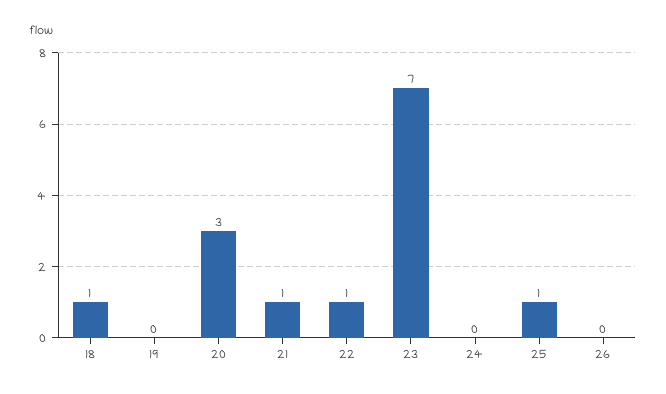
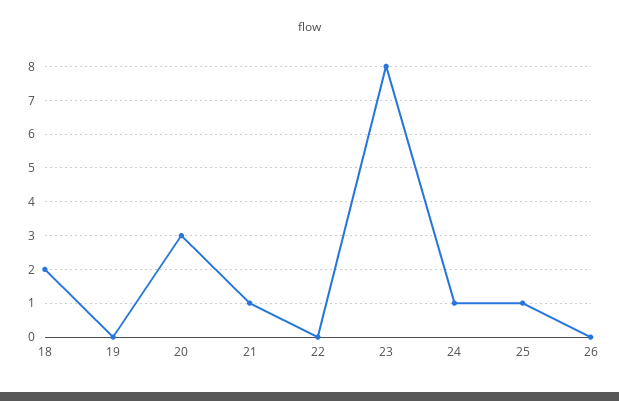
18: 1 -> 2
22: 1 -> 0
23: 7 -> 8
24: 0 -> 1

